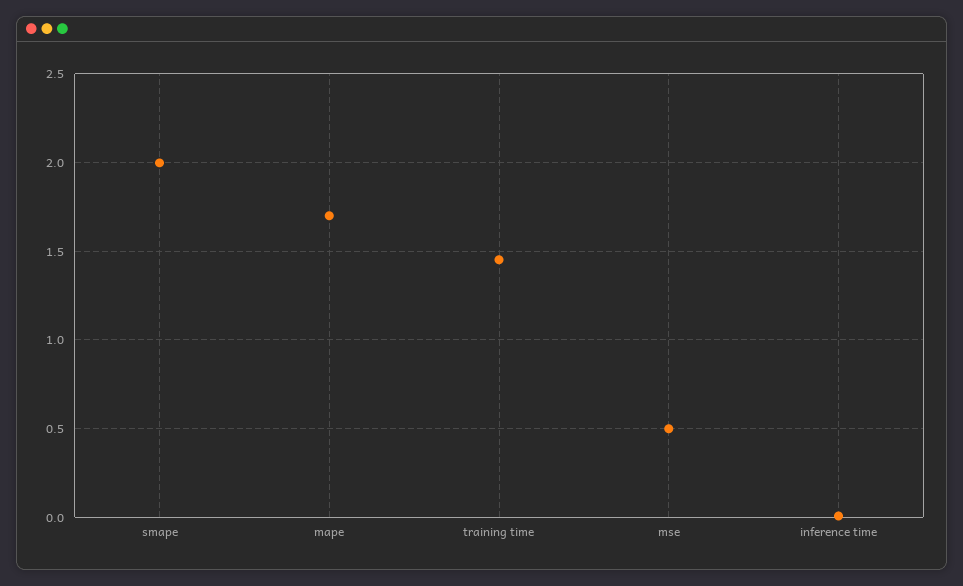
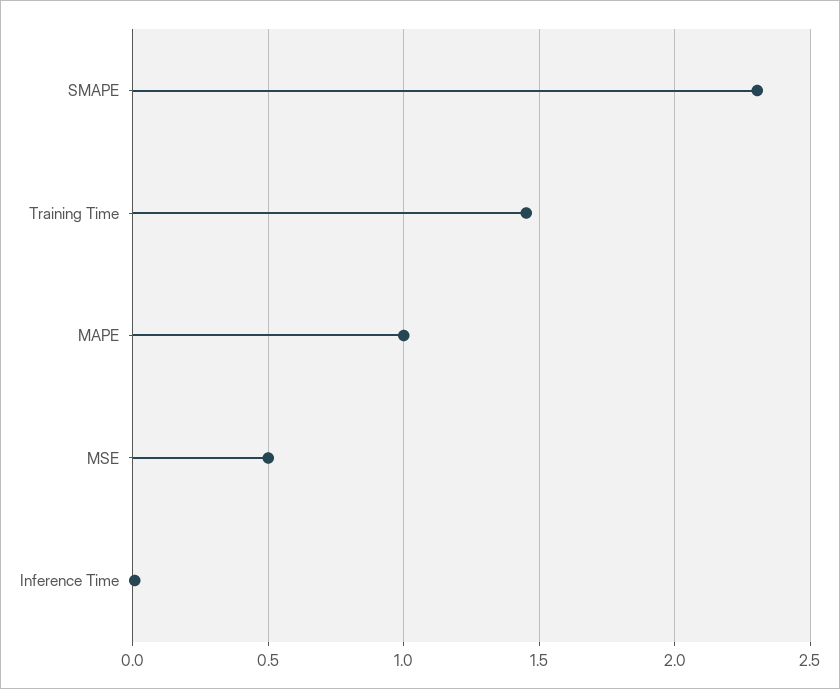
smape: 2 -> 2.3
mape: 1.7 -> 1

